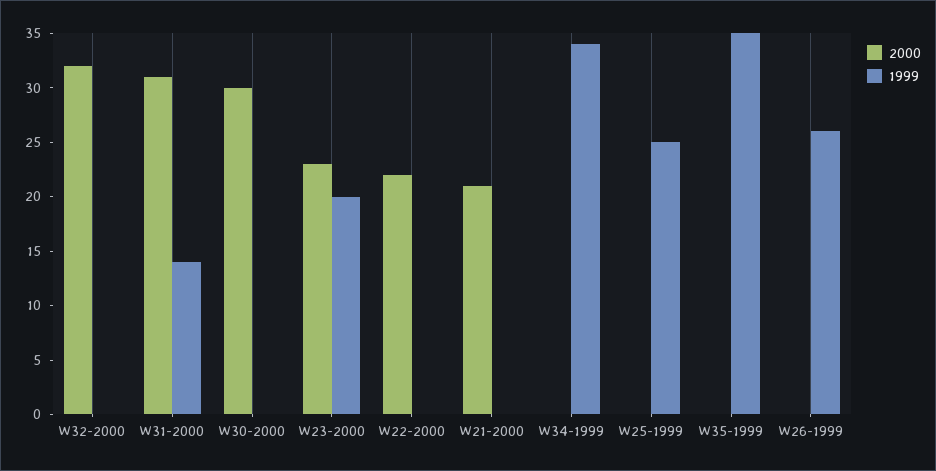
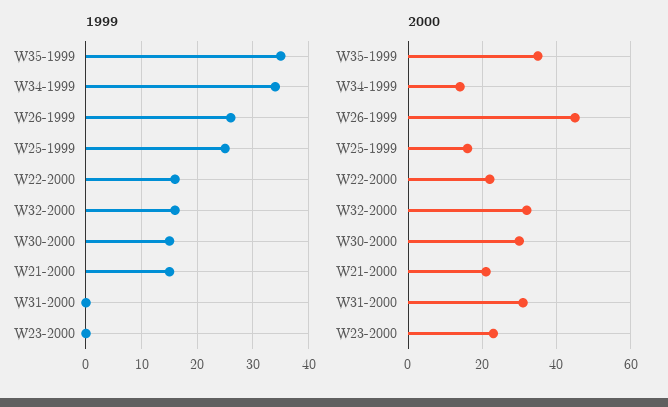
1999, W32-2000: 0 -> 15
1999, W31-2000: 14 -> 0
1999, W30-2000: 0 -> 15
1999, W23-2000: 20 -> 0
1999, W22-2000: 0 -> 15
1999, W21-2000: 0 -> 15
2000, W34-1999: 0 -> 15
2000, W25-1999: 0 -> 15
2000, W35-1999: 0 -> 35
2000, W26-1999: 0 -> 45

